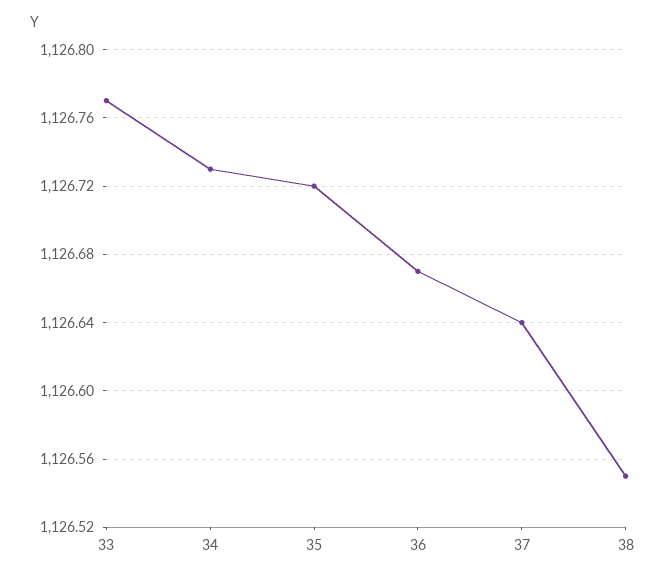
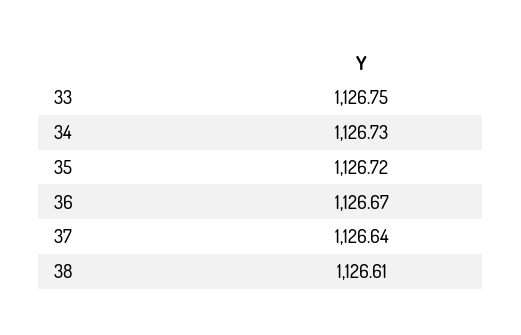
33: 1126.77 -> 1126.75
38: 1126.55 -> 1126.61

